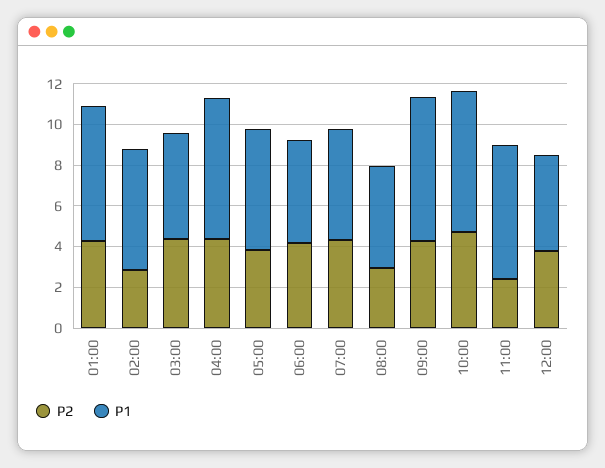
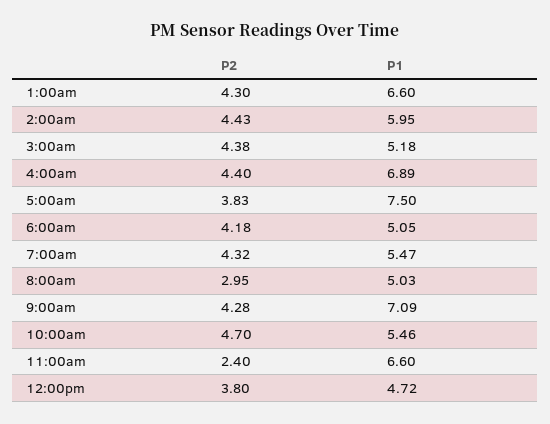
P2, 02:00: 3 -> 4.43
P1, 05:00: 6 -> 7.5
P1, 10:00: 7 -> 5.46

